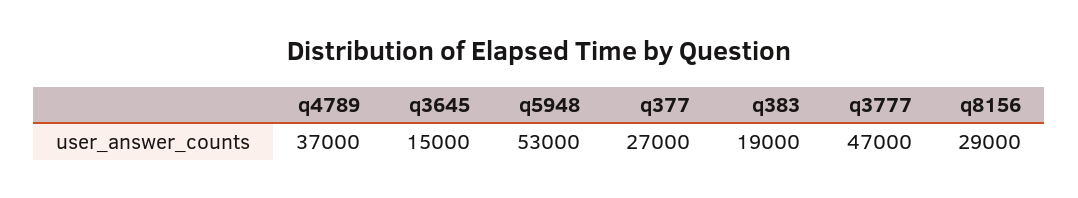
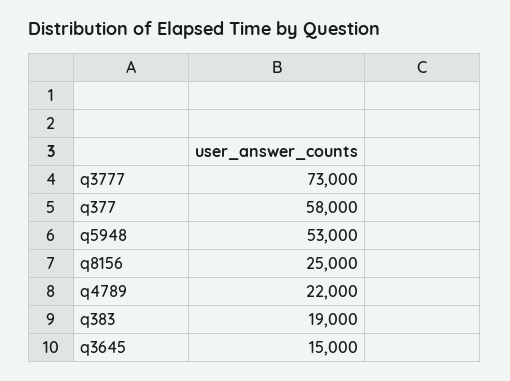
q4789: 37000 -> 22000
q377: 27000 -> 58000
q3777: 47000 -> 73000
q8156: 29000 -> 25000

